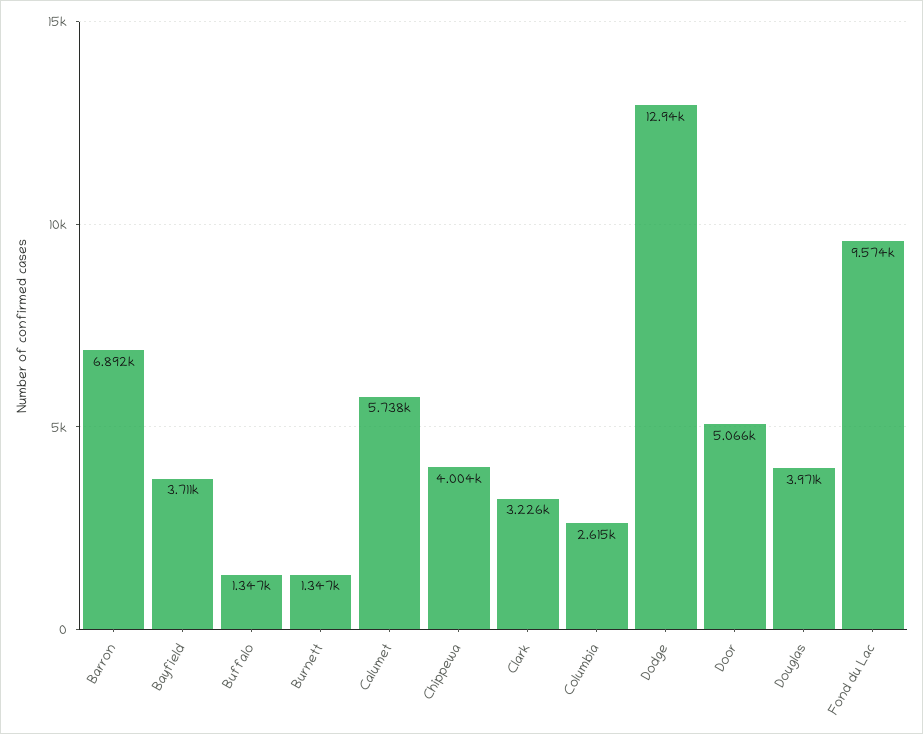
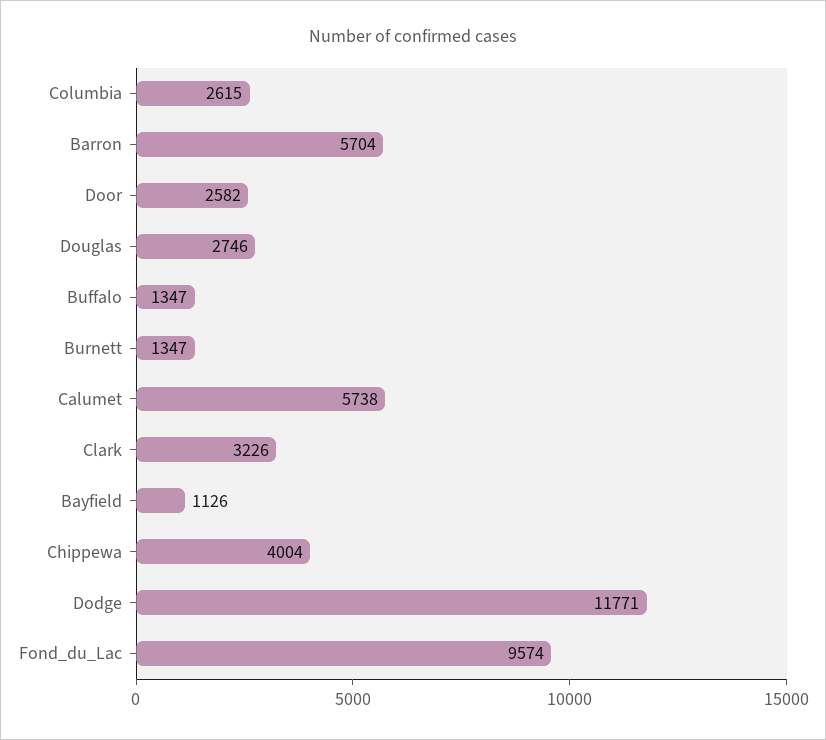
Barron: 6892 -> 5704
Bayfield: 3711 -> 1126
Dodge: 12940 -> 11771
Door: 5066 -> 2582
Douglas: 3971 -> 2746

